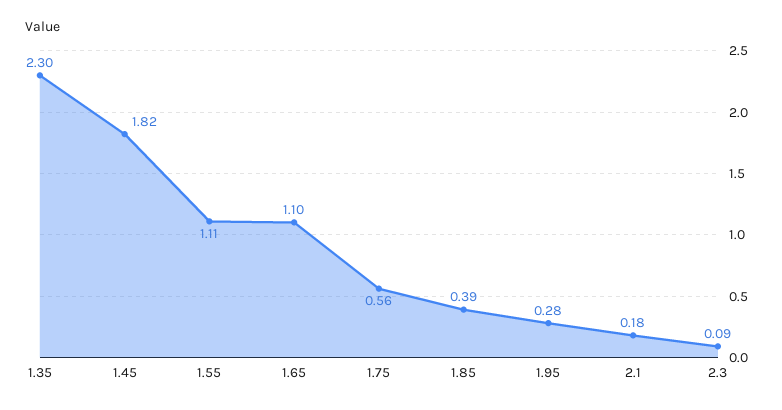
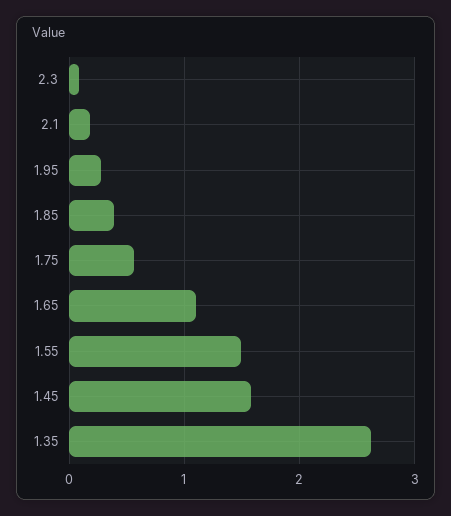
1.35: 2.3 -> 2.6
1.45: 1.82 -> 1.6
1.55: 1.11 -> 1.5

